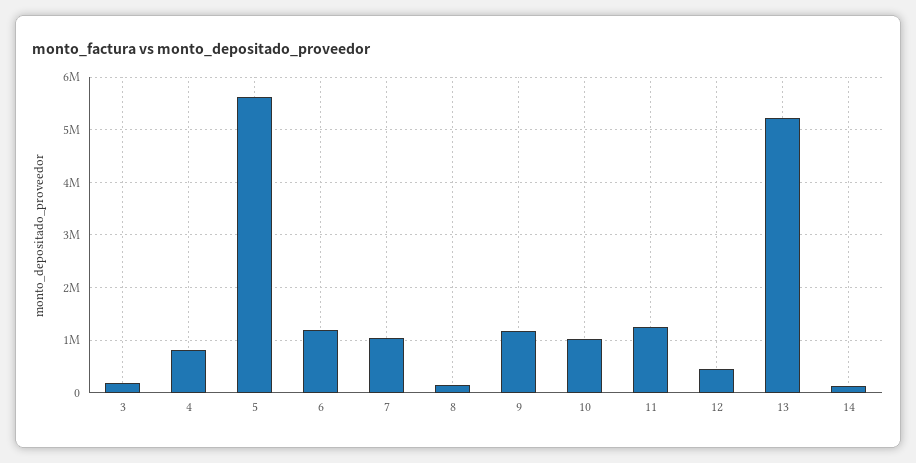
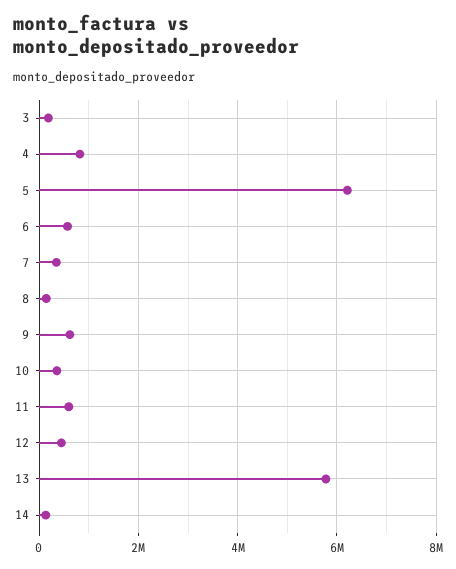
5: 5600000 -> 6200000
6: 1200000 -> 600000
7: 1000000 -> 400000
9: 1200000 -> 600000
10: 1000000 -> 400000
11: 1200000 -> 600000
13: 5200000 -> 5800000

